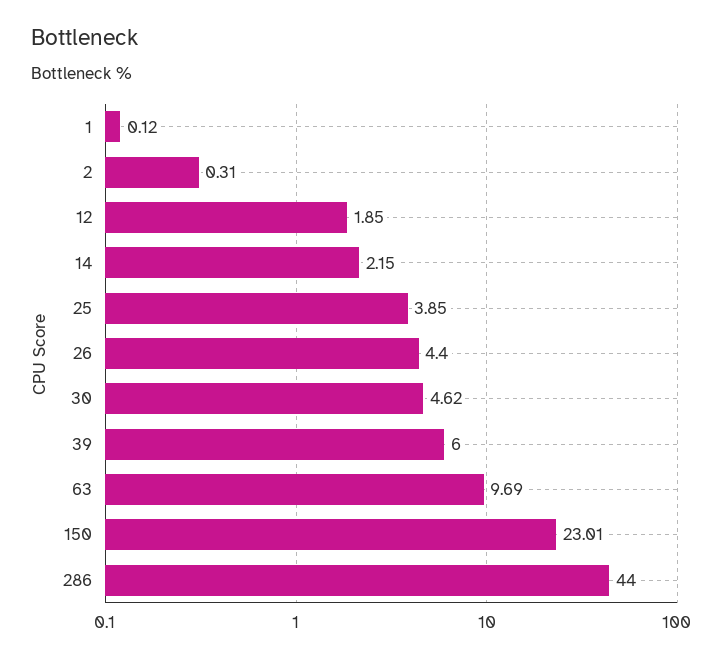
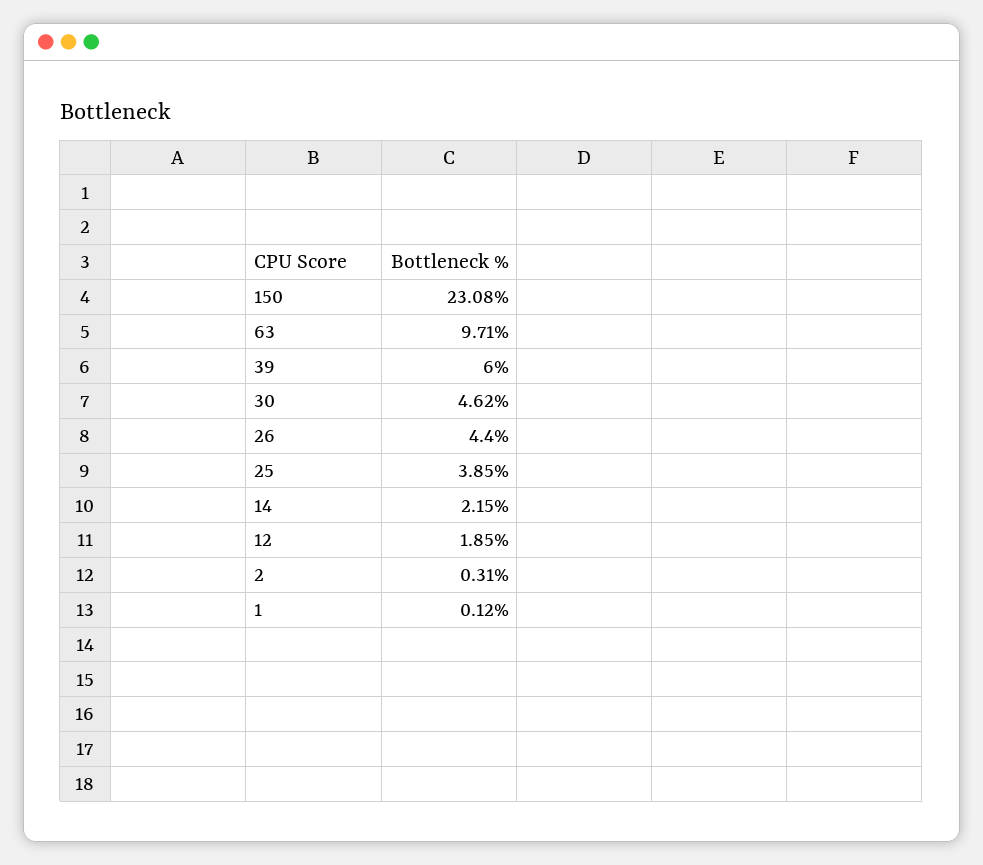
63: 9.69 -> 9.71
150: 23.01 -> 23.08
286: 44 -> none

